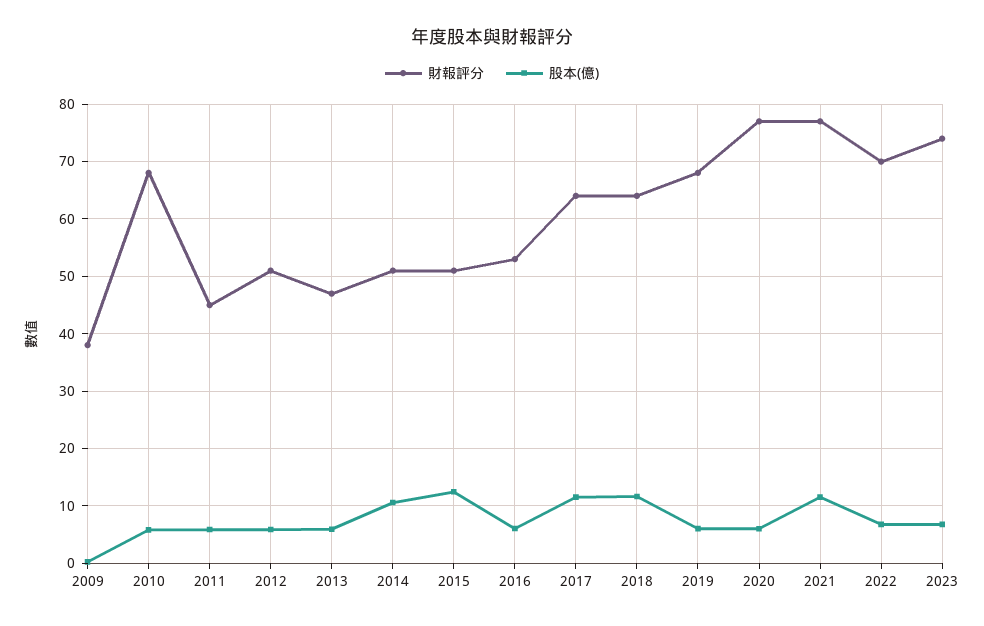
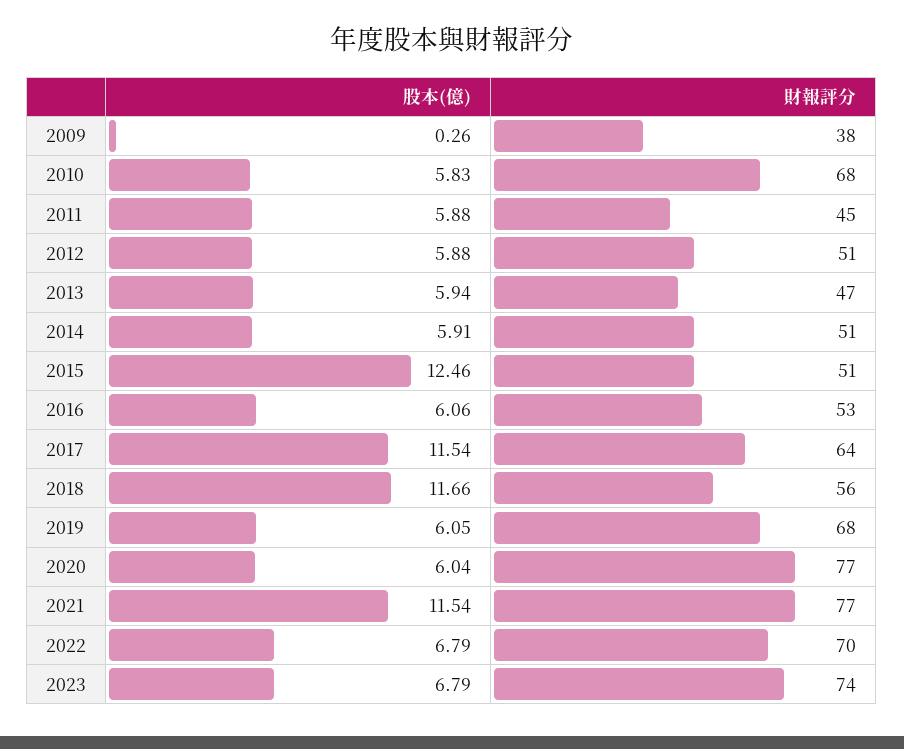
股本(億), 2014: 10 -> 5.91
財報評分, 2018: 64 -> 56

